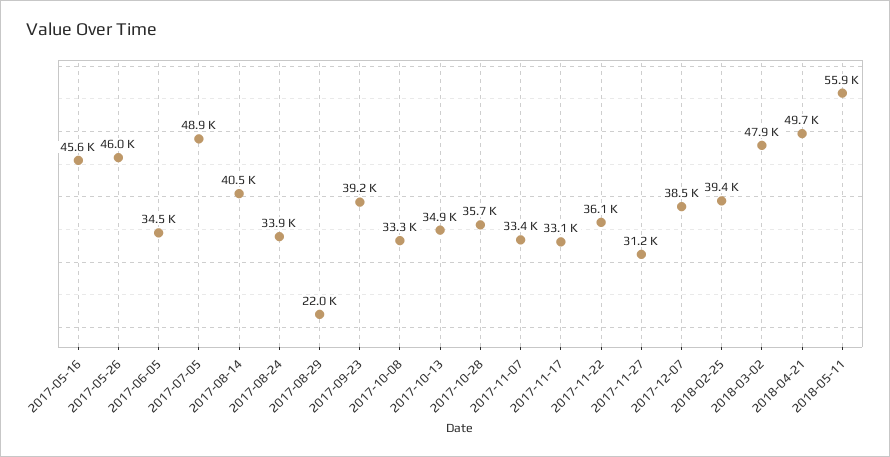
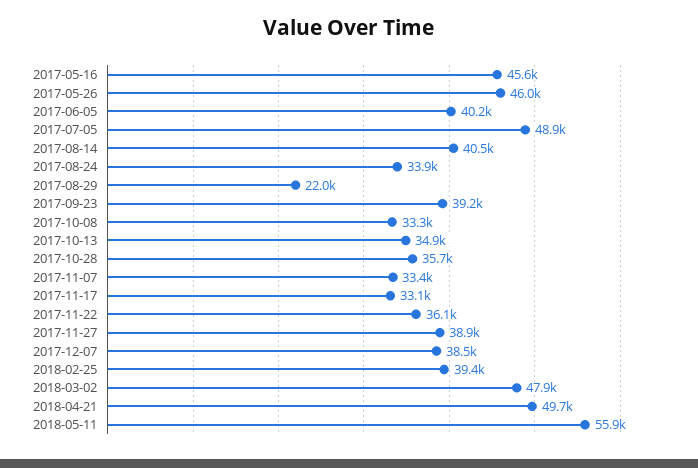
2017-06-05: 34500 -> 40200
2017-11-27: 31200 -> 38900

